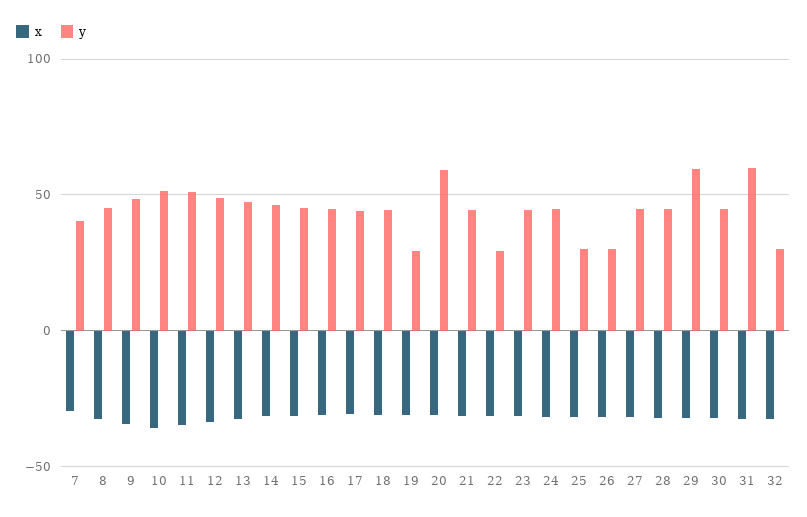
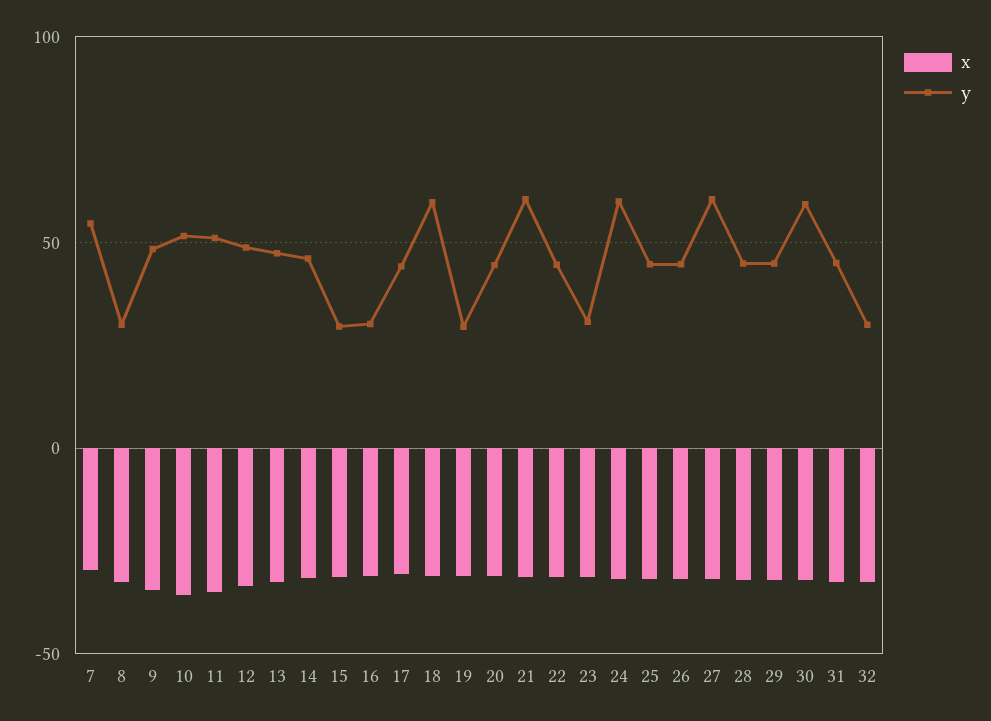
y, 7: 40 -> 55
y, 8: 45 -> 30
y, 15: 45 -> 30
y, 16: 45 -> 30
y, 18: 45 -> 60
y, 20: 60 -> 45
y, 21: 45 -> 60
y, 22: 30 -> 45
y, 23: 45 -> 30
y, 24: 45 -> 60
y, 25: 30 -> 45
y, 26: 30 -> 45
y, 27: 45 -> 60
y, 29: 60 -> 45
y, 30: 45 -> 60
y, 31: 60 -> 45

